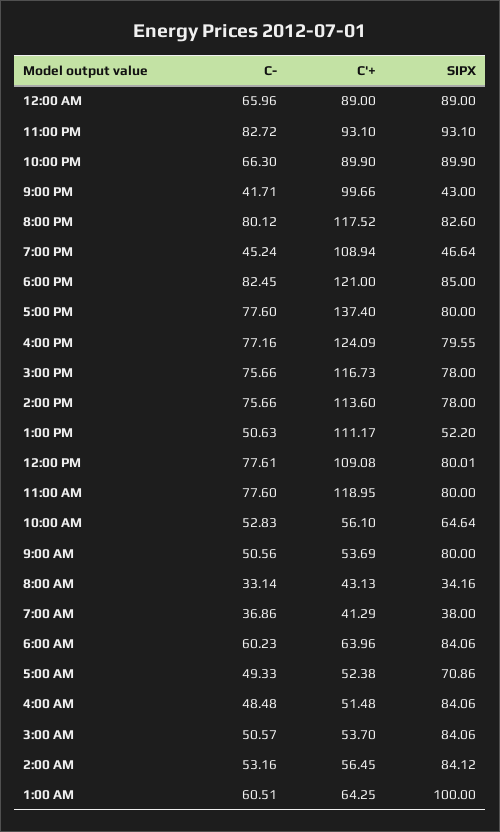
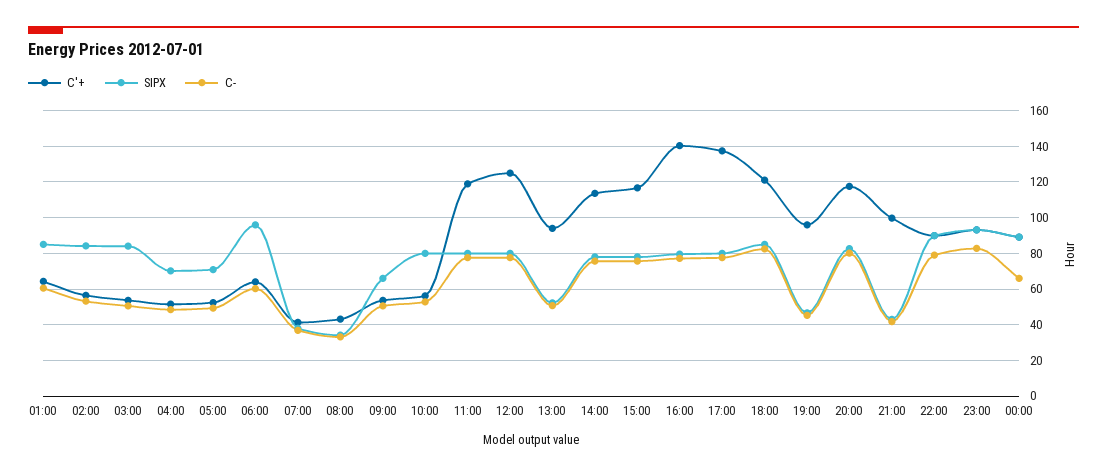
C-, 10:00 PM: 66.3 -> 80
C'+, 7:00 PM: 108.94 -> 95
C'+, 4:00 PM: 124.09 -> 140
C'+, 1:00 PM: 111.17 -> 95
C'+, 12:00 PM: 109.08 -> 125
SIPX, 10:00 AM: 64.64 -> 80
SIPX, 9:00 AM: 80 -> 65
SIPX, 6:00 AM: 84.06 -> 95
SIPX, 4:00 AM: 84.06 -> 70
SIPX, 1:00 AM: 100 -> 85

